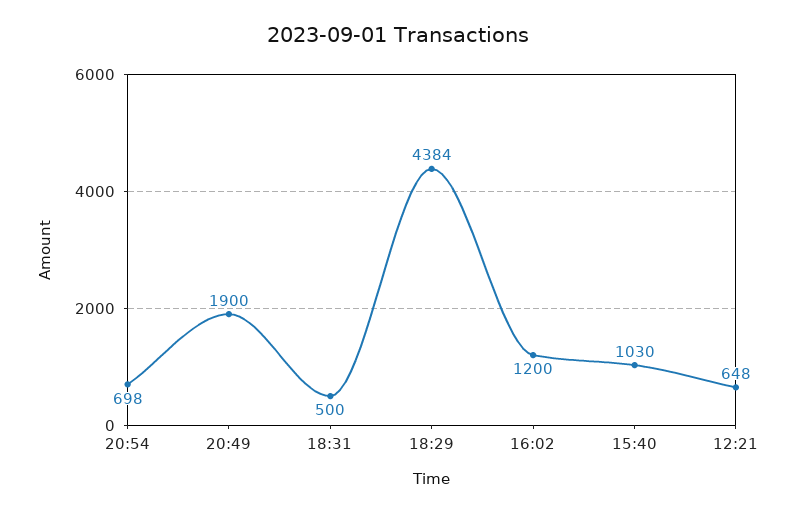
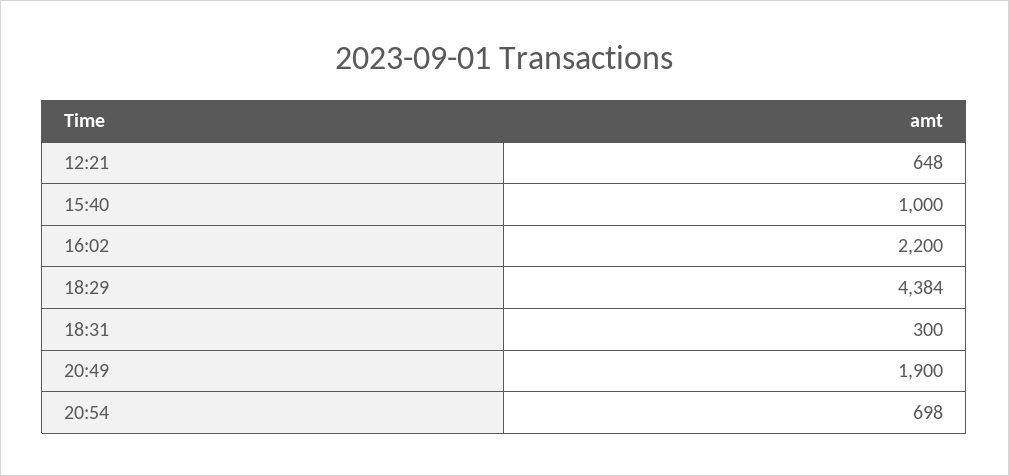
18:31: 500 -> 300
16:02: 1200 -> 2200
15:40: 1030 -> 1000

